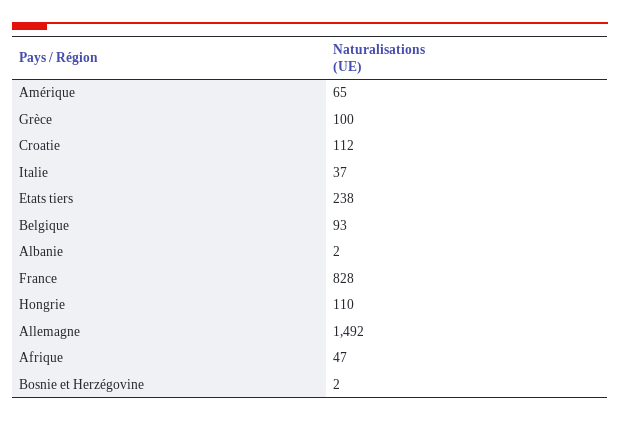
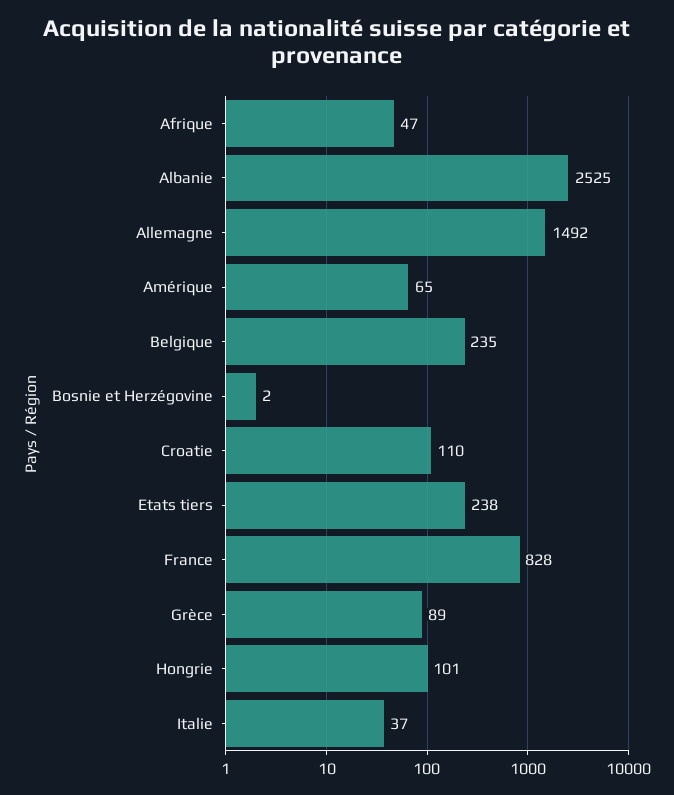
Grèce: 100 -> 89
Croatie: 112 -> 110
Belgique: 93 -> 235
Albanie: 2 -> 2525
Hongrie: 110 -> 101

